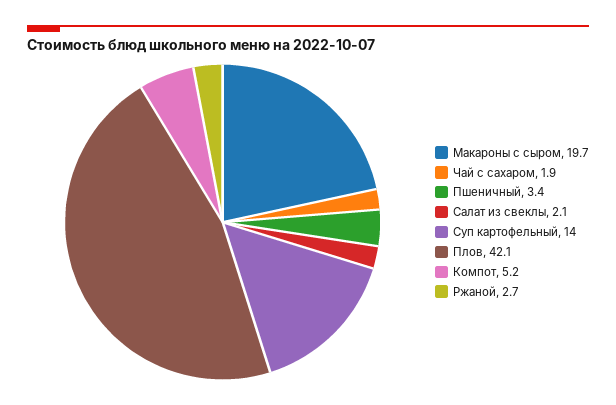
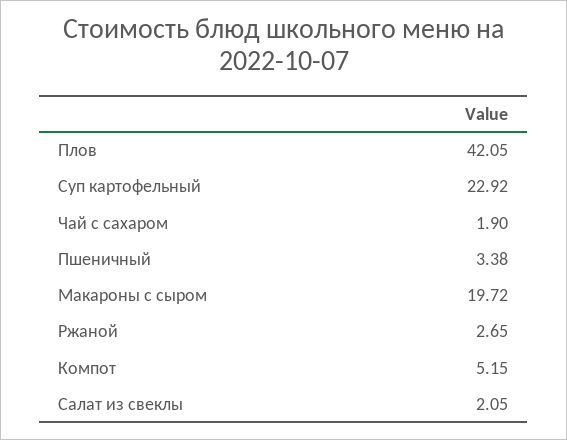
Суп картофельный: 14 -> 22.92

